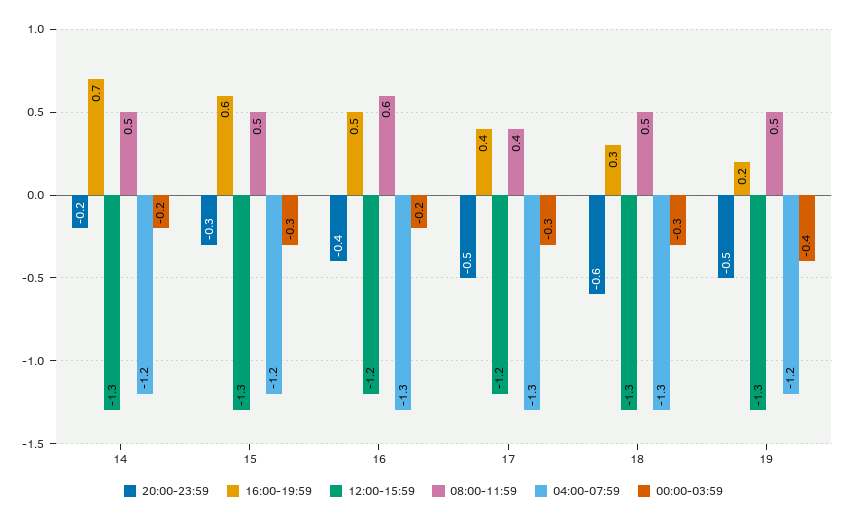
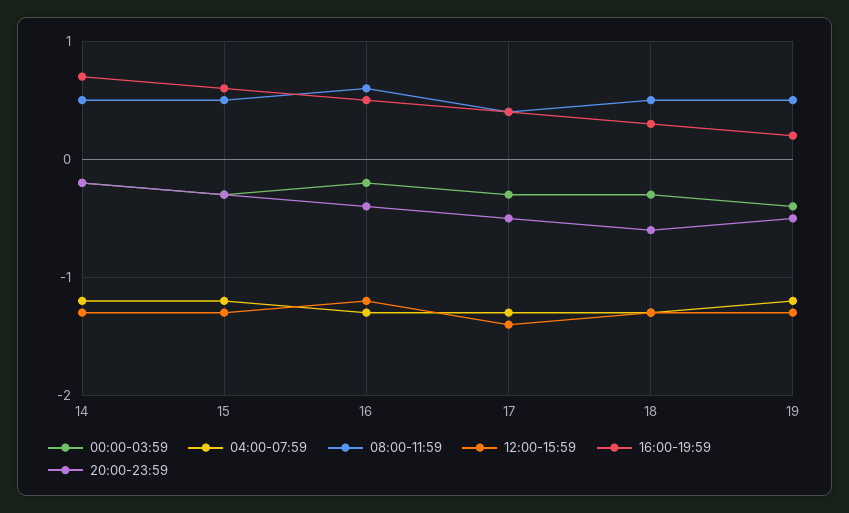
12:00-15:59, 17: -1.2 -> -1.4

